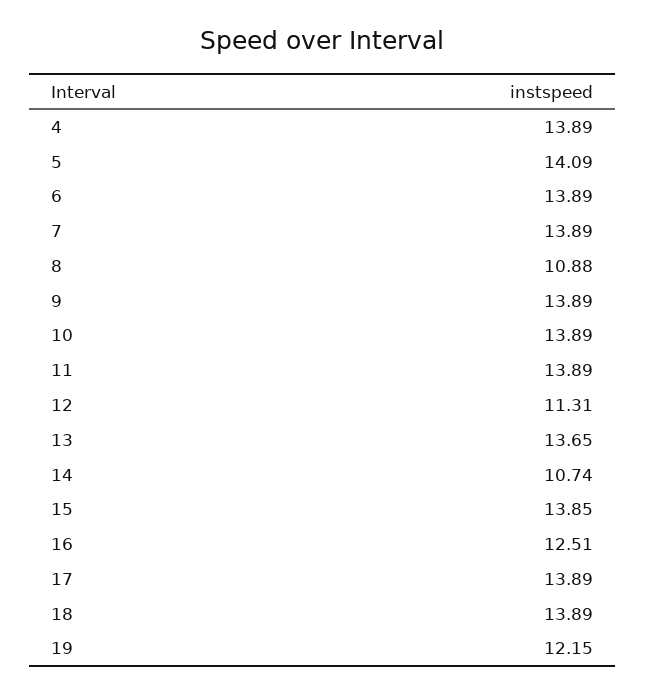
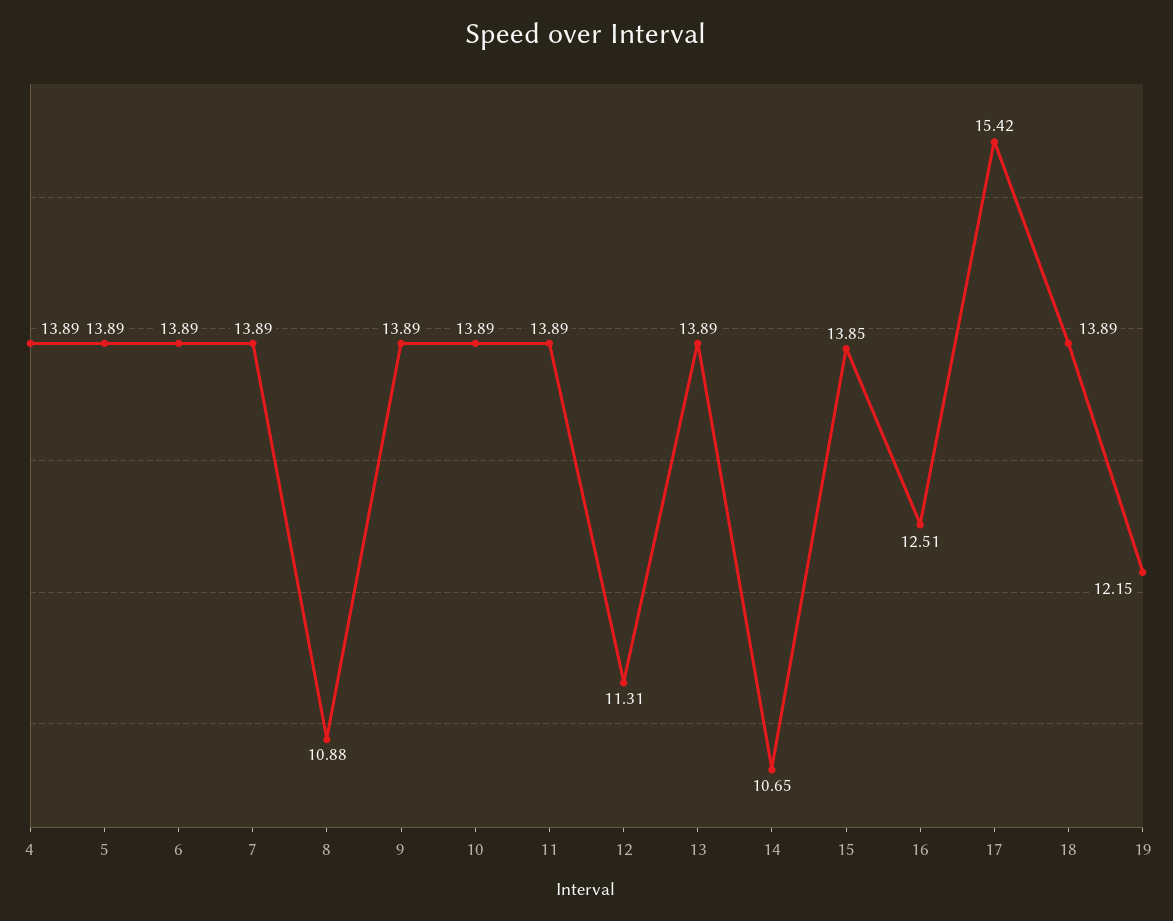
5: 14.09 -> 13.89
13: 13.65 -> 13.89
14: 10.74 -> 10.65
17: 13.89 -> 15.42

